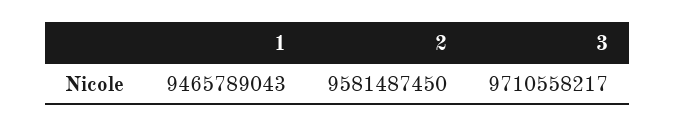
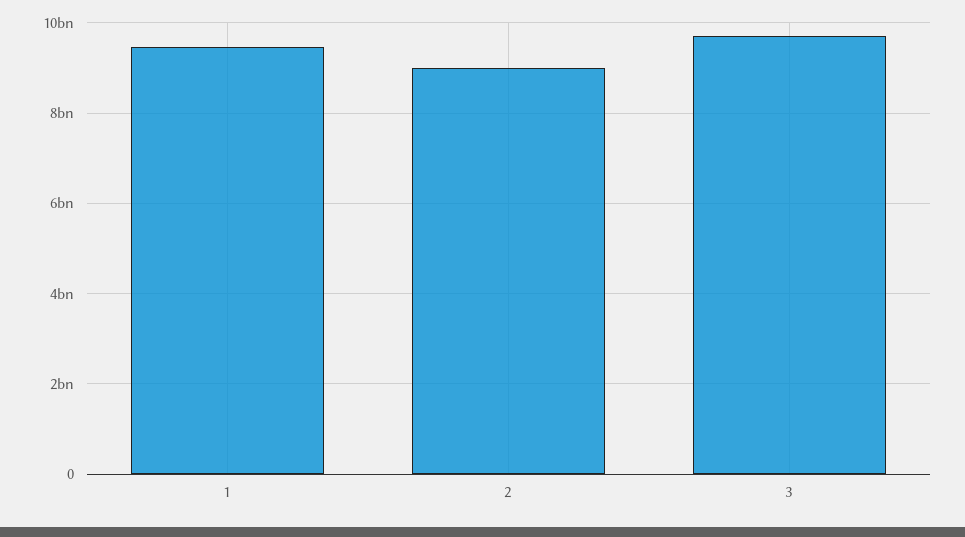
2: 9581487450 -> 9000000000

